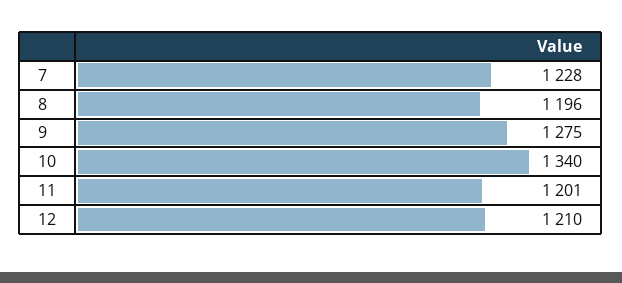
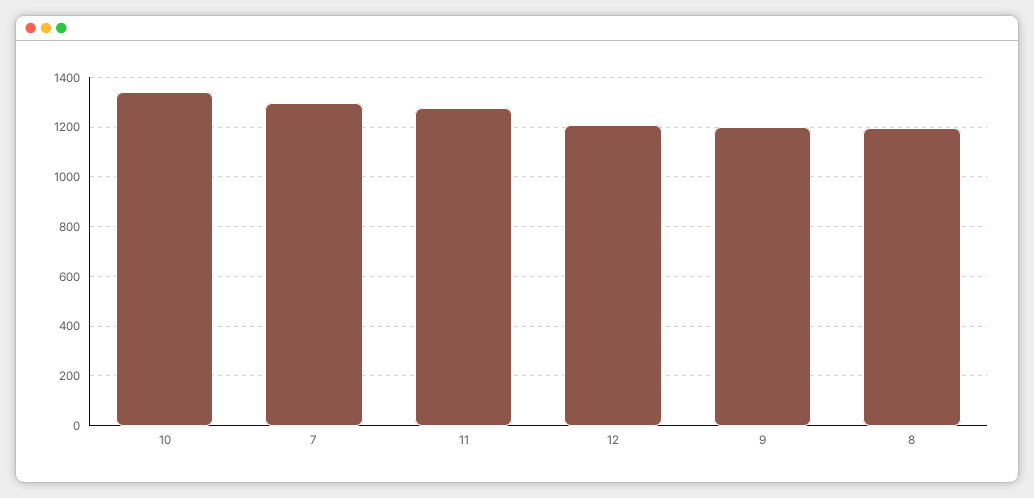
7: 1228 -> 1300
9: 1275 -> 1200
11: 1201 -> 1275

